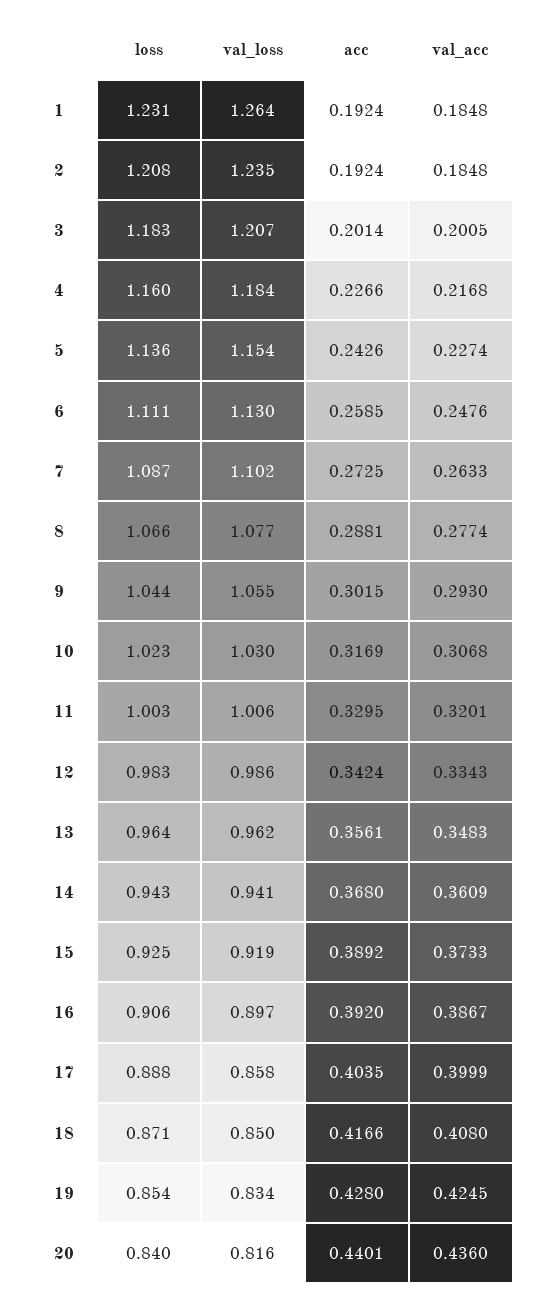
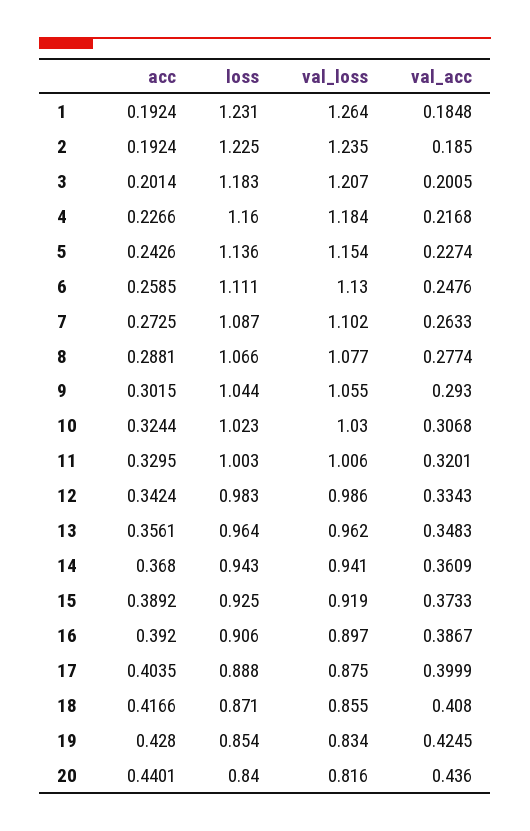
loss, 2: 1.208 -> 1.225
val_acc, 2: 0.1848 -> 0.185
acc, 10: 0.3169 -> 0.3244
val_loss, 17: 0.858 -> 0.875
val_loss, 18: 0.85 -> 0.855

